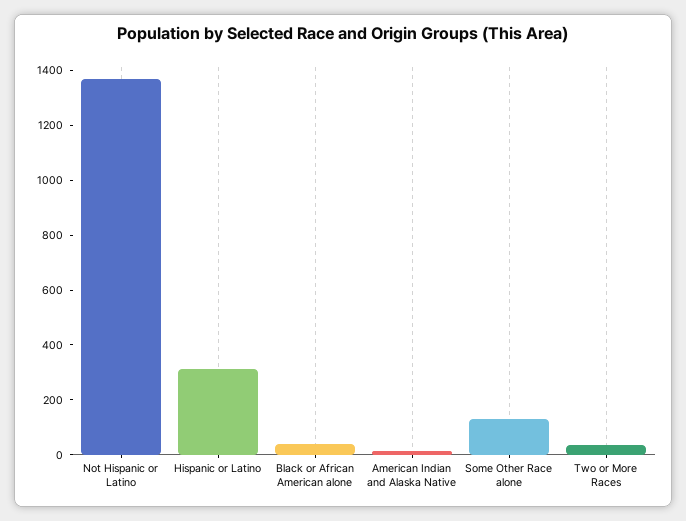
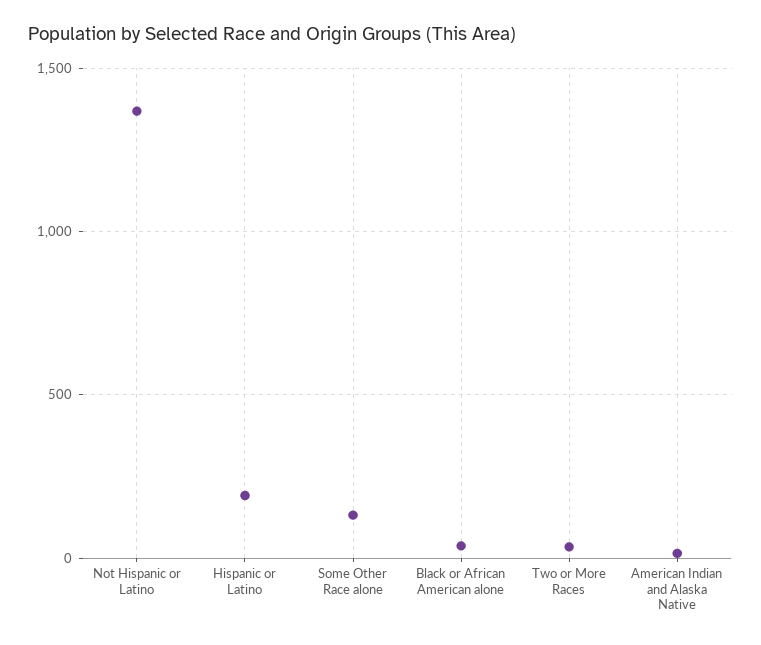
Hispanic or Latino: 300 -> 200

